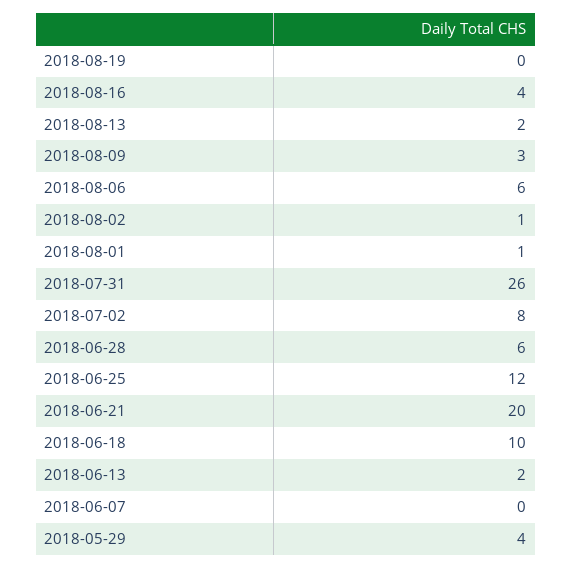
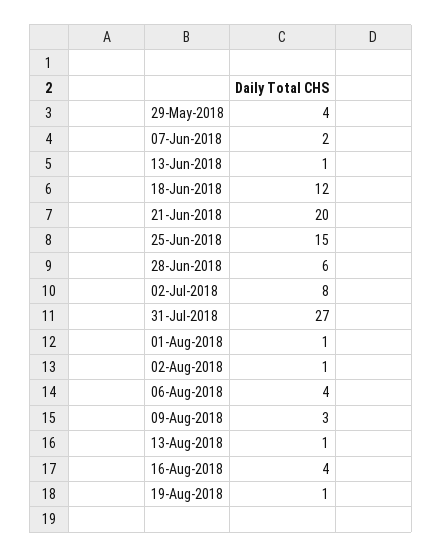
2018-08-19: 0 -> 1
2018-08-13: 2 -> 1
2018-08-06: 6 -> 4
2018-07-31: 26 -> 27
2018-06-25: 12 -> 15
2018-06-18: 10 -> 12
2018-06-13: 2 -> 1
2018-06-07: 0 -> 2

